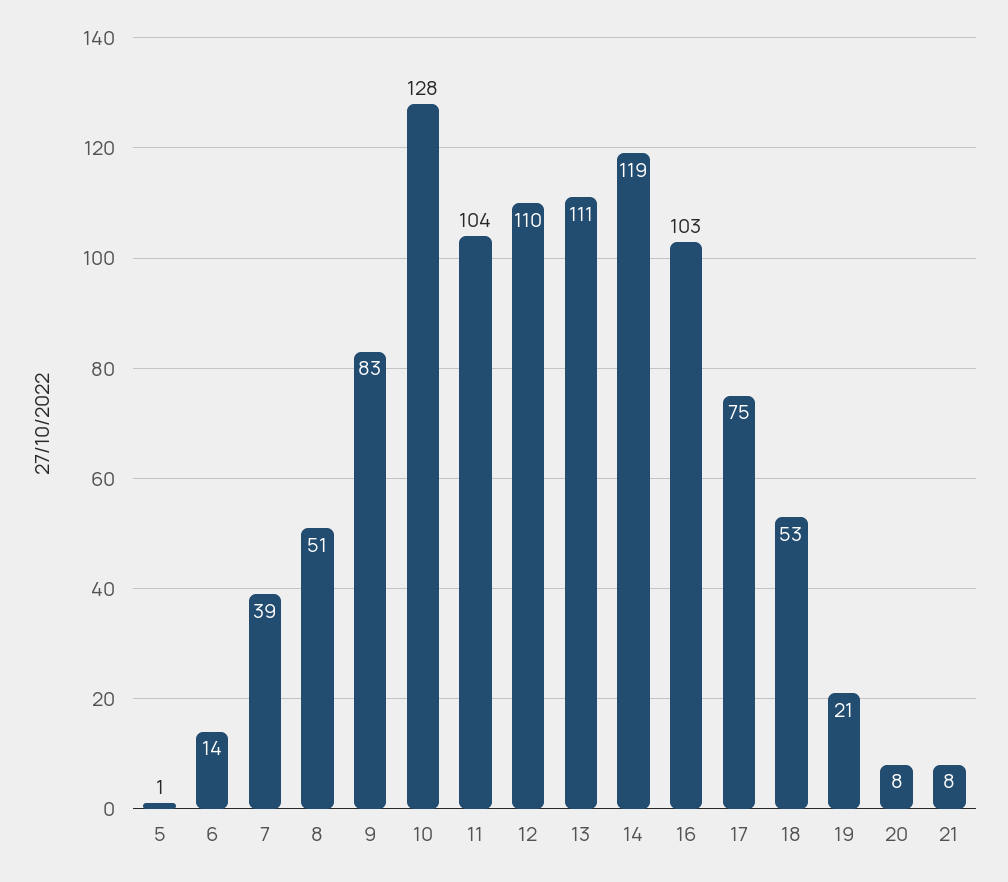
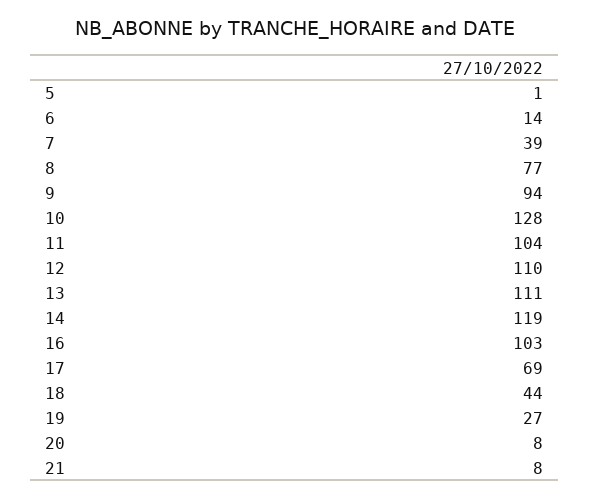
8: 51 -> 77
9: 83 -> 94
17: 75 -> 69
18: 53 -> 44
19: 21 -> 27

